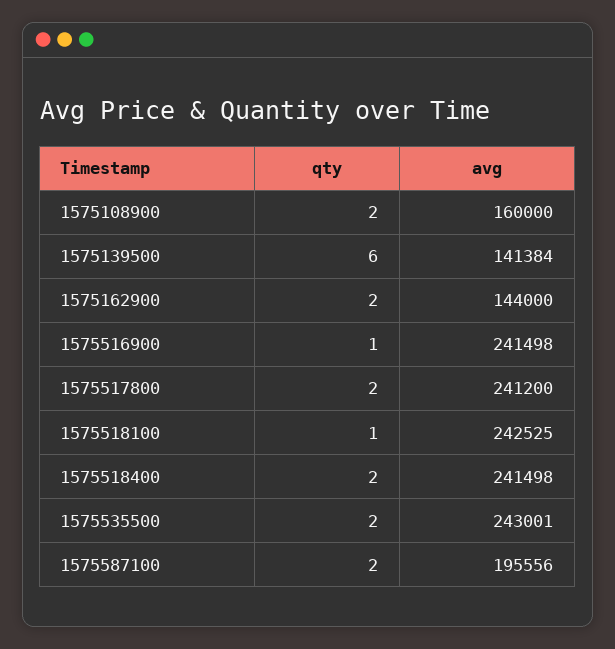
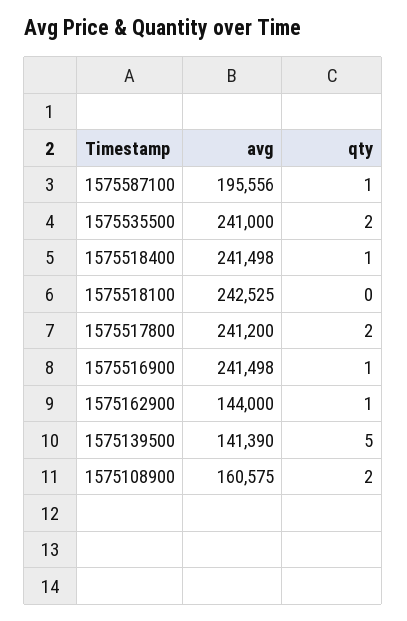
avg, 1575108900: 160000 -> 160575
qty, 1575139500: 6 -> 5
avg, 1575139500: 141384 -> 141390
qty, 1575162900: 2 -> 1
qty, 1575518100: 1 -> 0
qty, 1575518400: 2 -> 1
avg, 1575535500: 243001 -> 241000
qty, 1575587100: 2 -> 1

